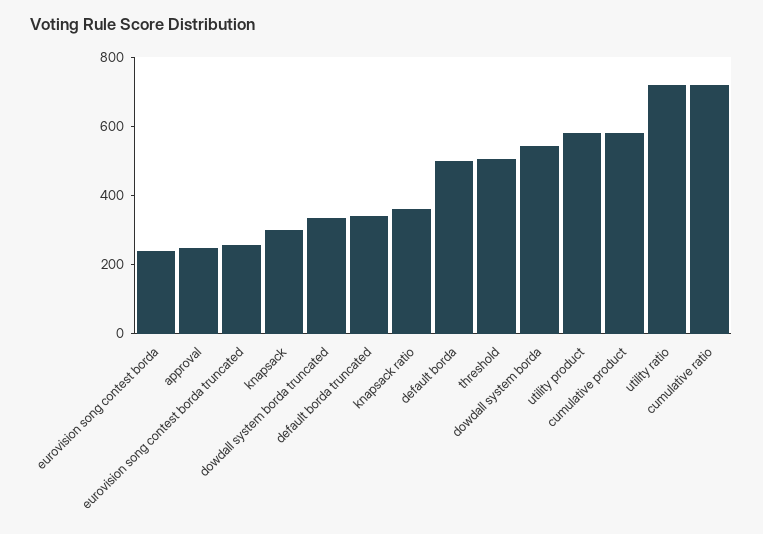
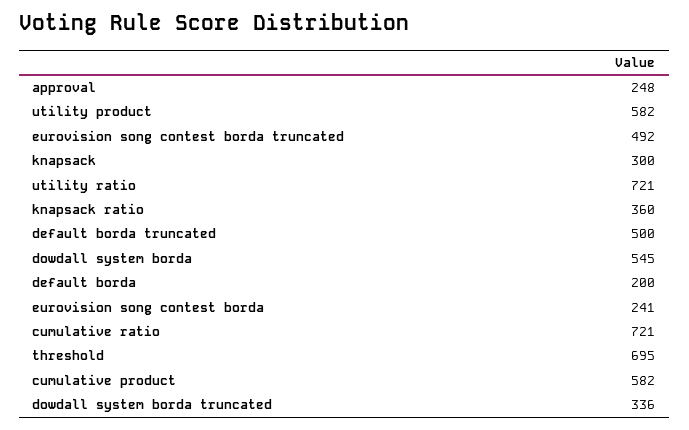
eurovision song contest borda truncated: 250 -> 492
default borda truncated: 350 -> 500
default borda: 500 -> 200
threshold: 500 -> 695

